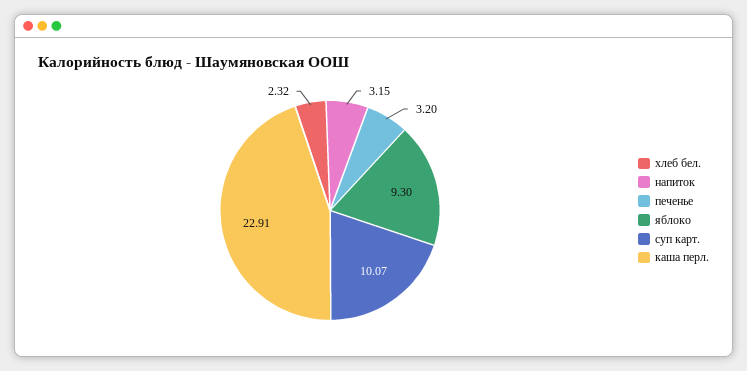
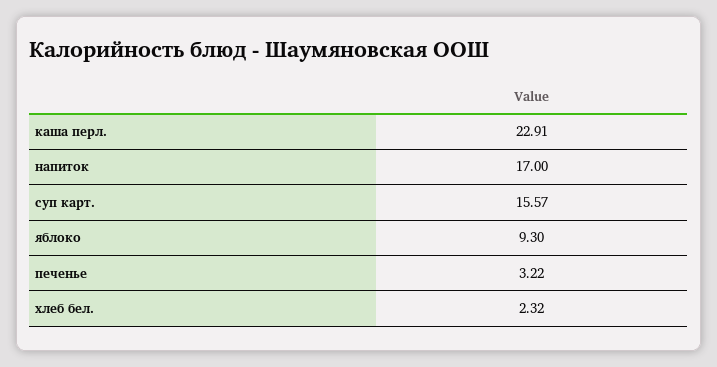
напиток: 3.15 -> 17
печенье: 3.2 -> 3.22
суп карт.: 10.07 -> 15.57

